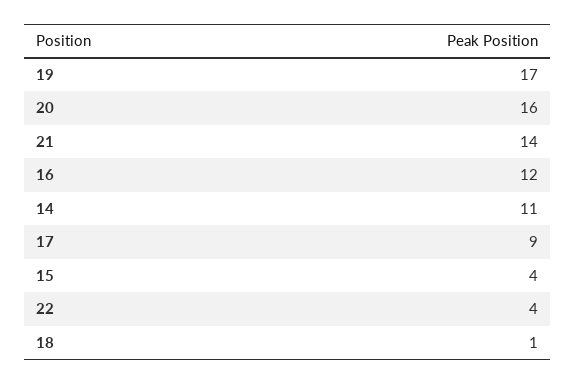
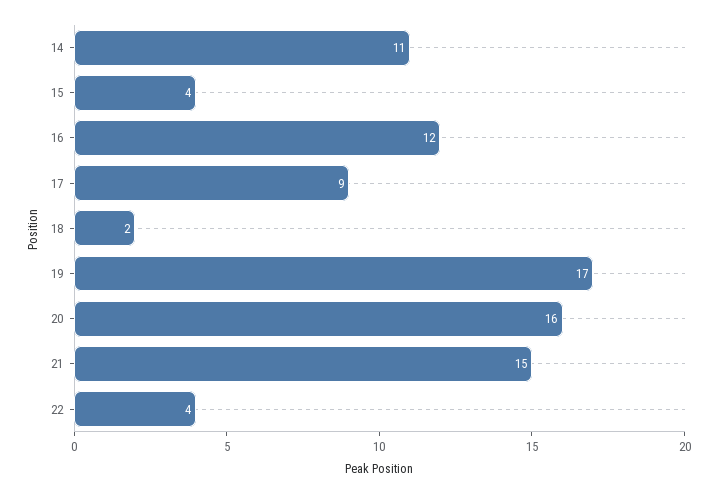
21: 14 -> 15
18: 1 -> 2

